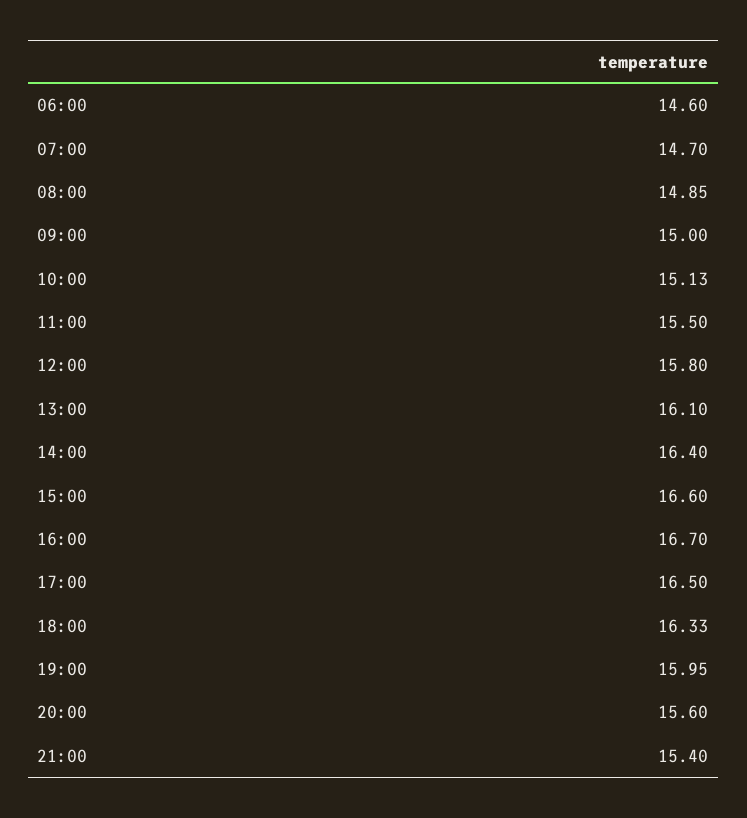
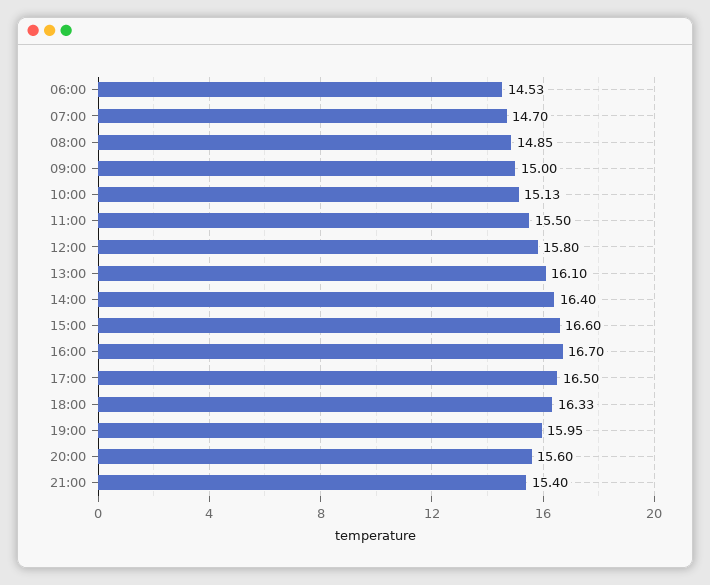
06:00: 14.6 -> 14.53

